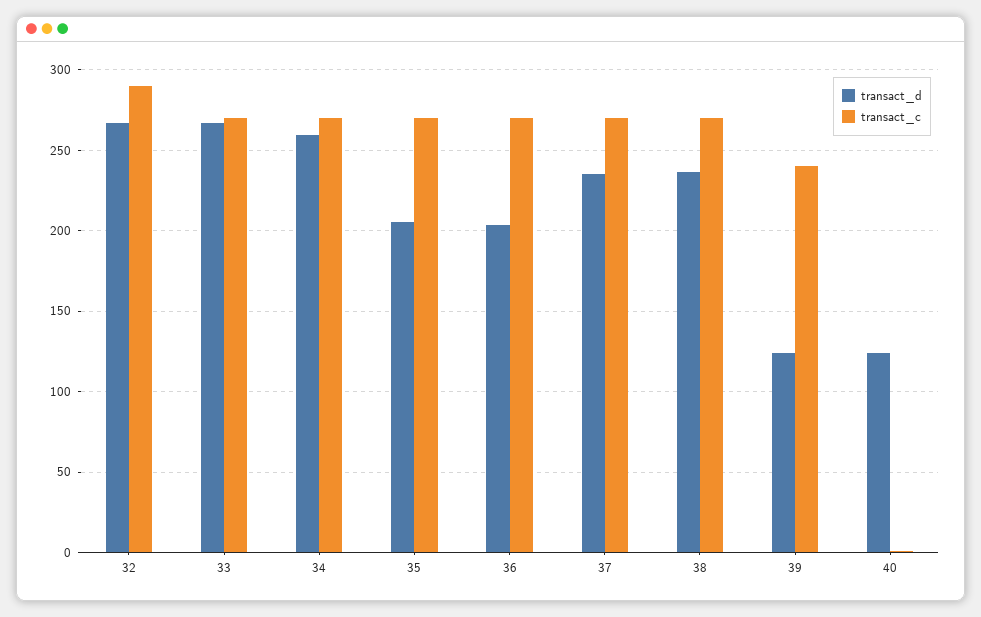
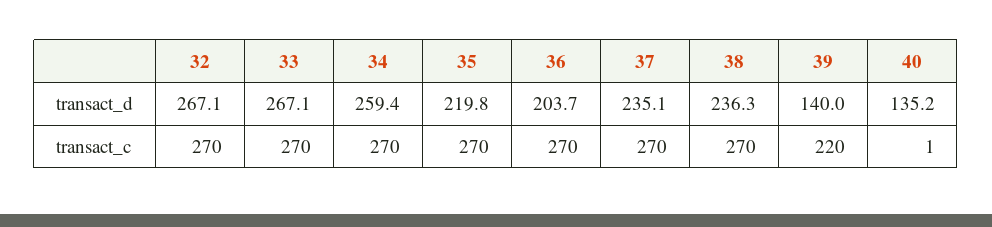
transact_c, 32: 290 -> 270
transact_d, 35: 205 -> 219.8
transact_d, 39: 125 -> 140
transact_c, 39: 240 -> 220
transact_d, 40: 125 -> 135.2

